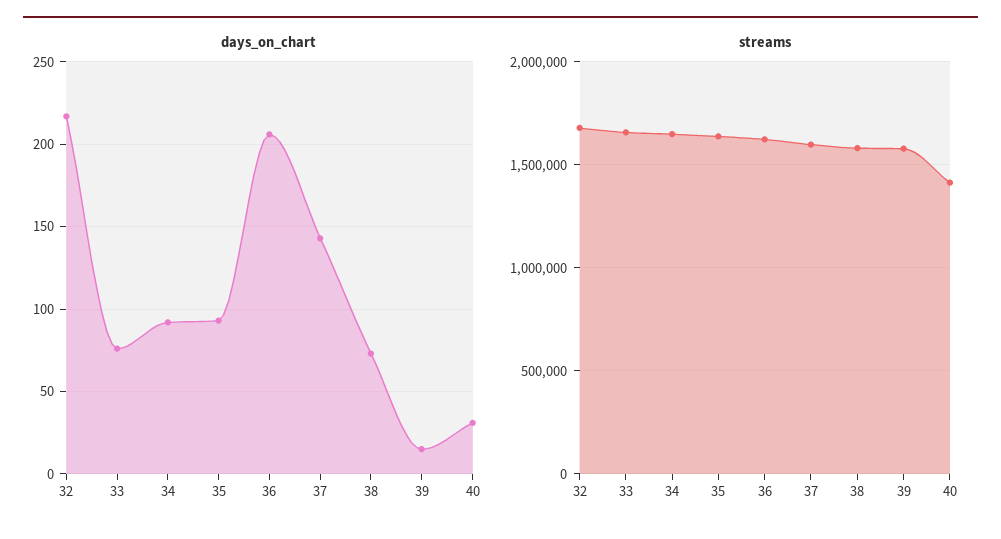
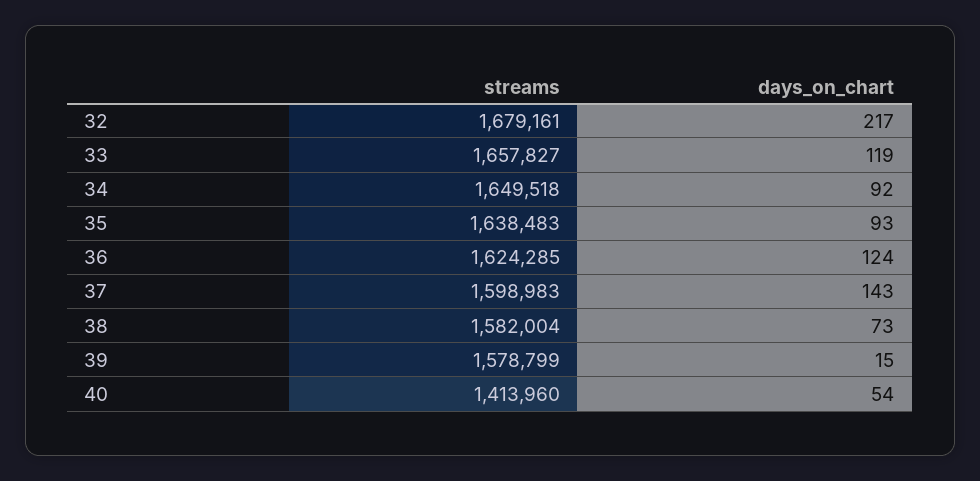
days_on_chart, 33: 75 -> 119
days_on_chart, 36: 205 -> 124
days_on_chart, 40: 30 -> 54

